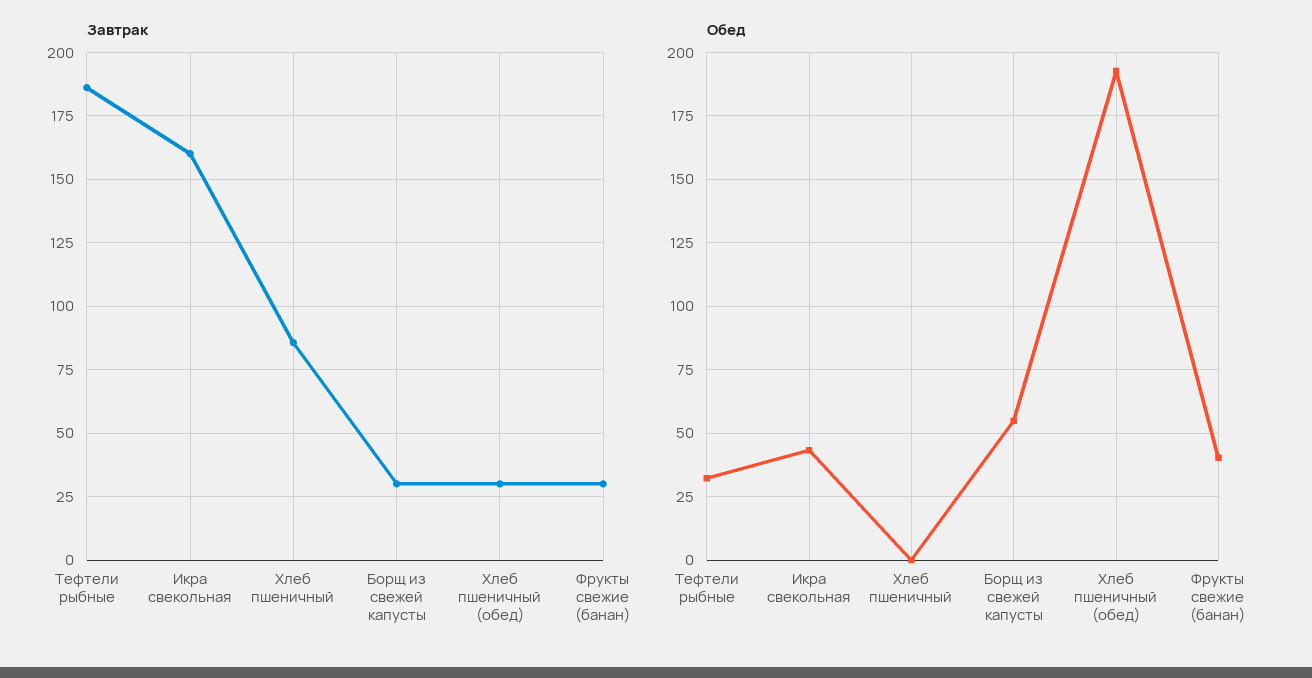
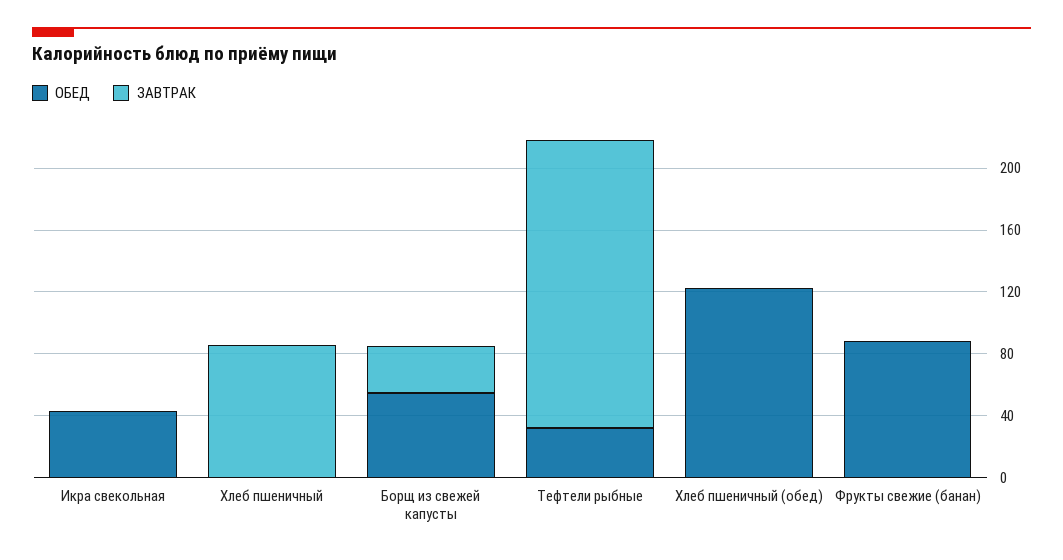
Завтрак, Икра свекольная: 160 -> 0
Завтрак, Хлеб пшеничный (обед): 30 -> 0
Завтрак, Фрукты свежие (банан): 30 -> 0
Обед, Хлеб пшеничный (обед): 192.5 -> 120
Обед, Фрукты свежие (банан): 40 -> 90

